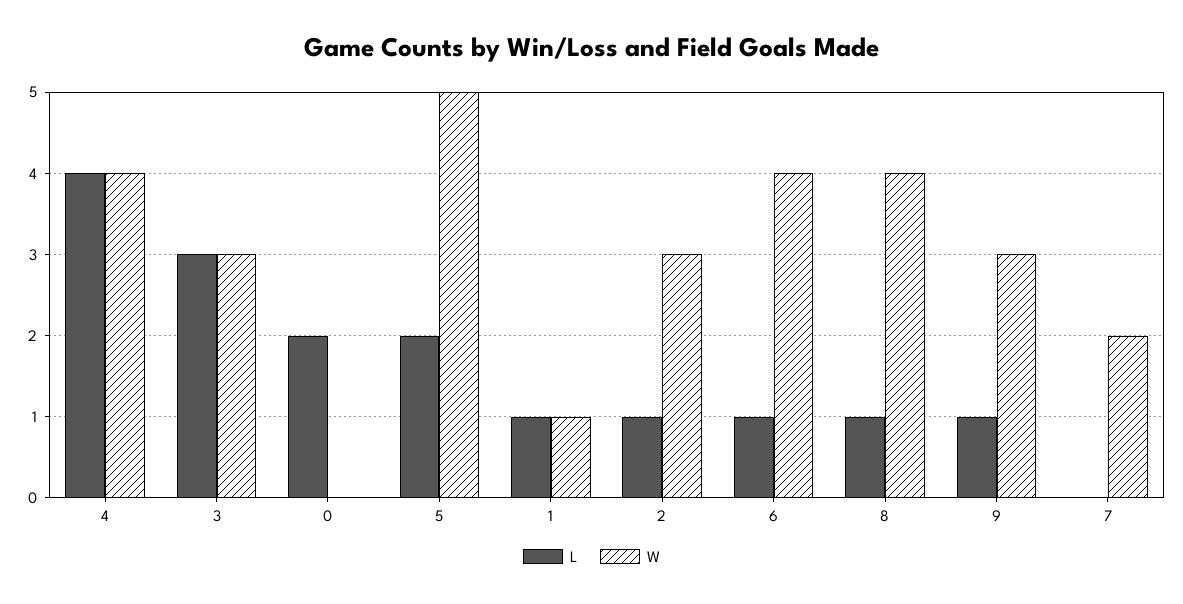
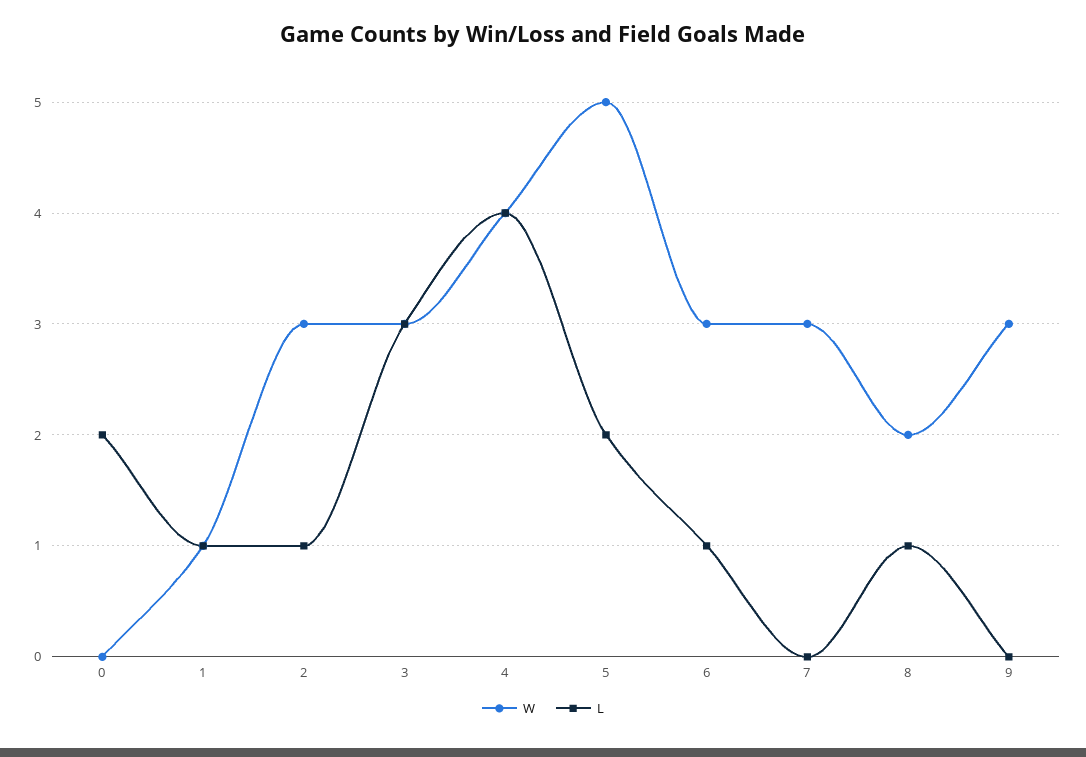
W, 6: 4 -> 3
W, 8: 4 -> 2
L, 9: 1 -> 0
W, 7: 2 -> 3

